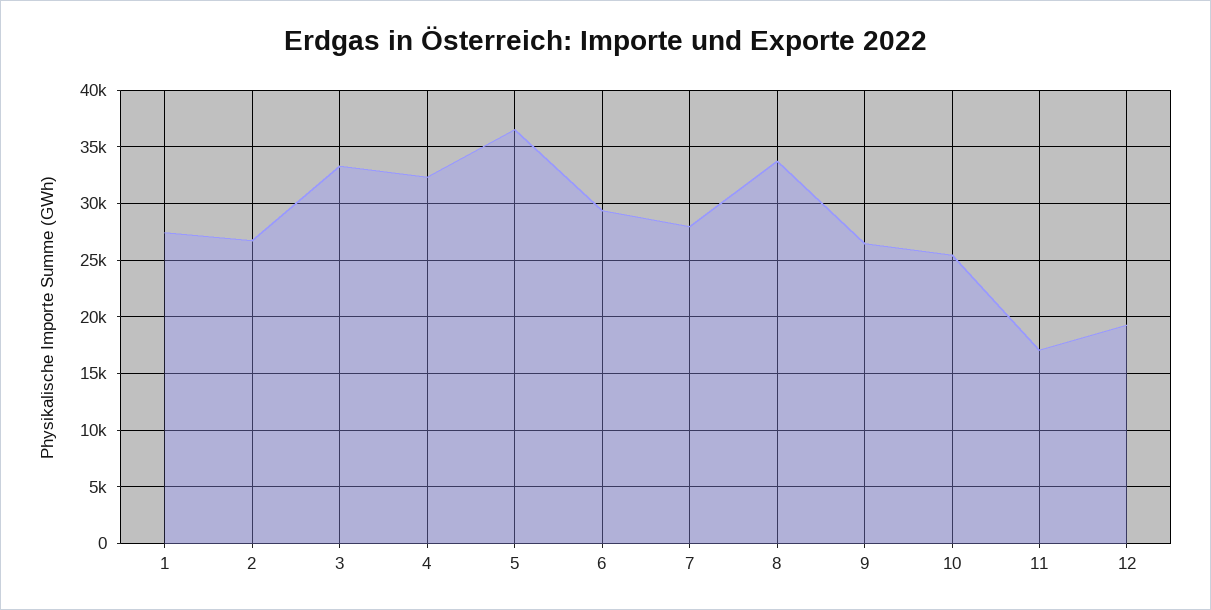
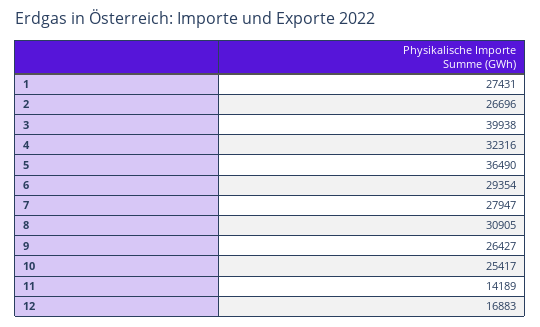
3: 33000 -> 39938
8: 34000 -> 30905
11: 17000 -> 14189
12: 19000 -> 16883

